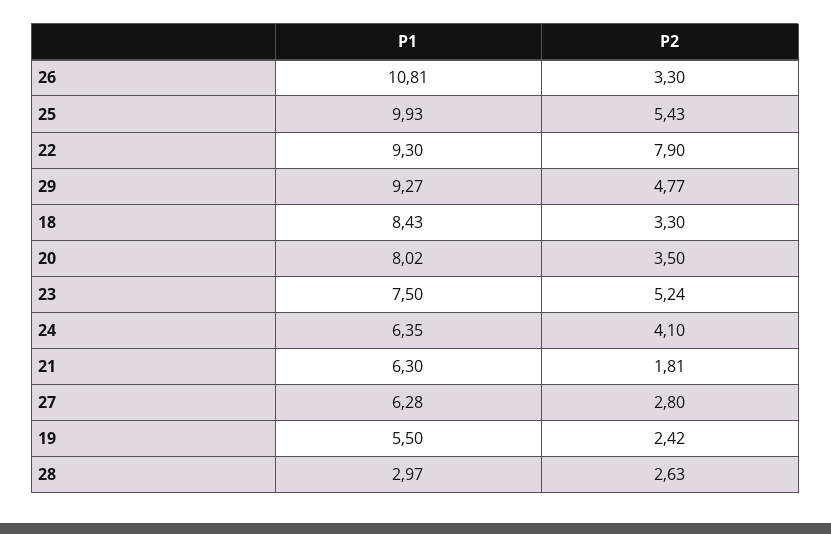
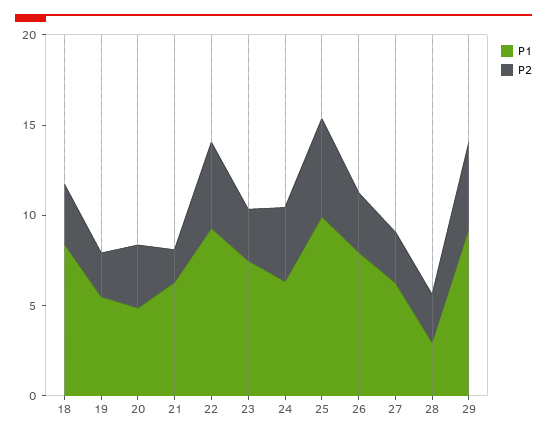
P1, 26: 10.81 -> 8
P2, 22: 7.9 -> 5
P1, 20: 8.02 -> 5
P2, 23: 5.24 -> 3

